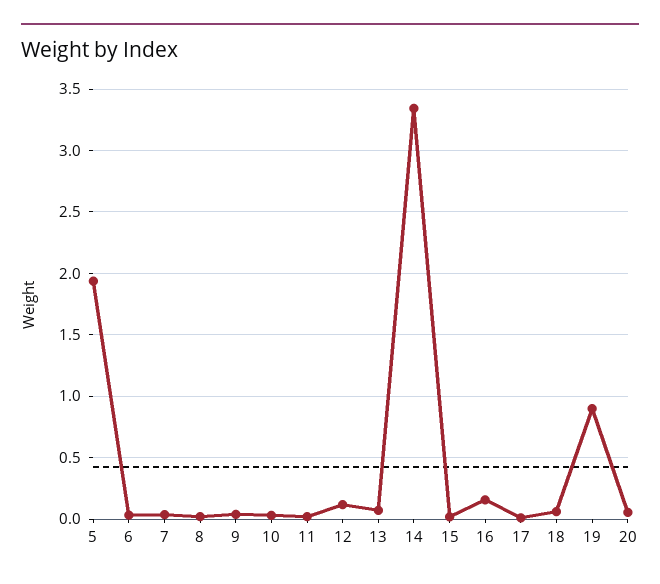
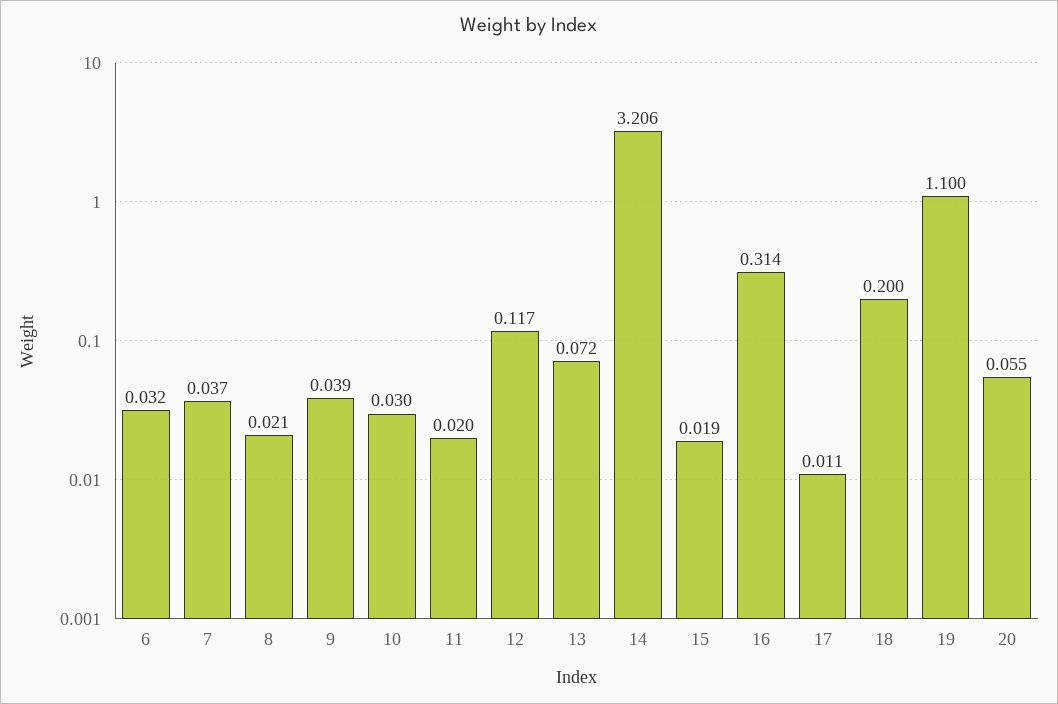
5: 1.95 -> none
14: 3.35 -> 3.206
16: 0.15 -> 0.314
18: 0.05 -> 0.2
19: 0.9 -> 1.1

